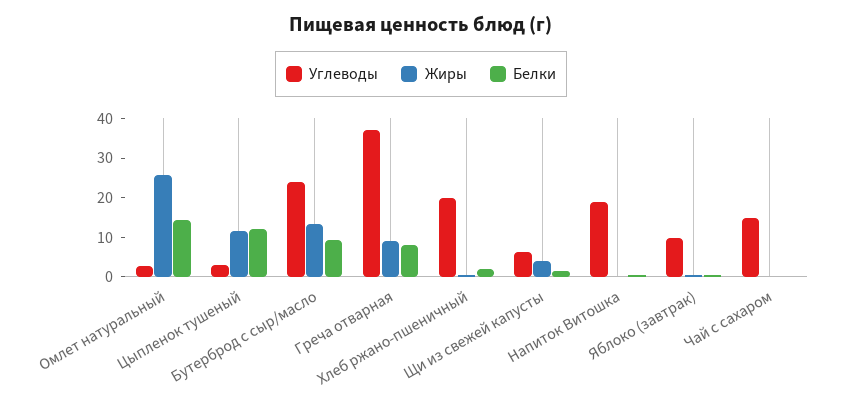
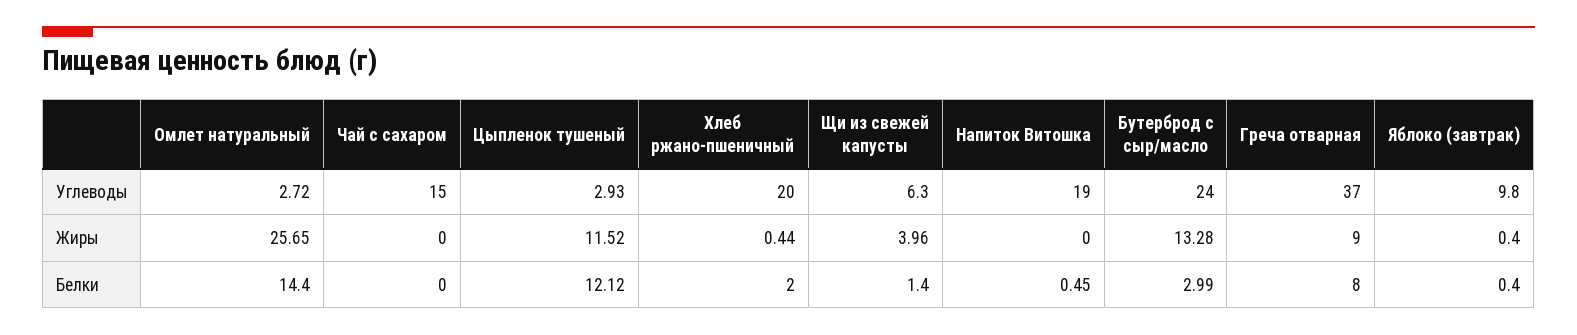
Белки, Бутерброд с сыр/масло: 10 -> 2.99

